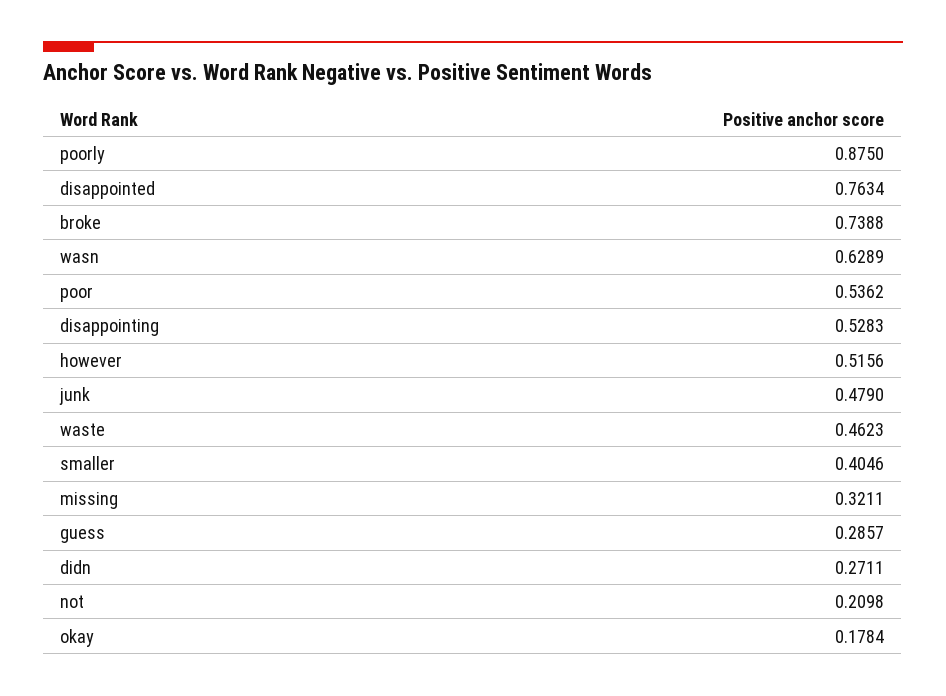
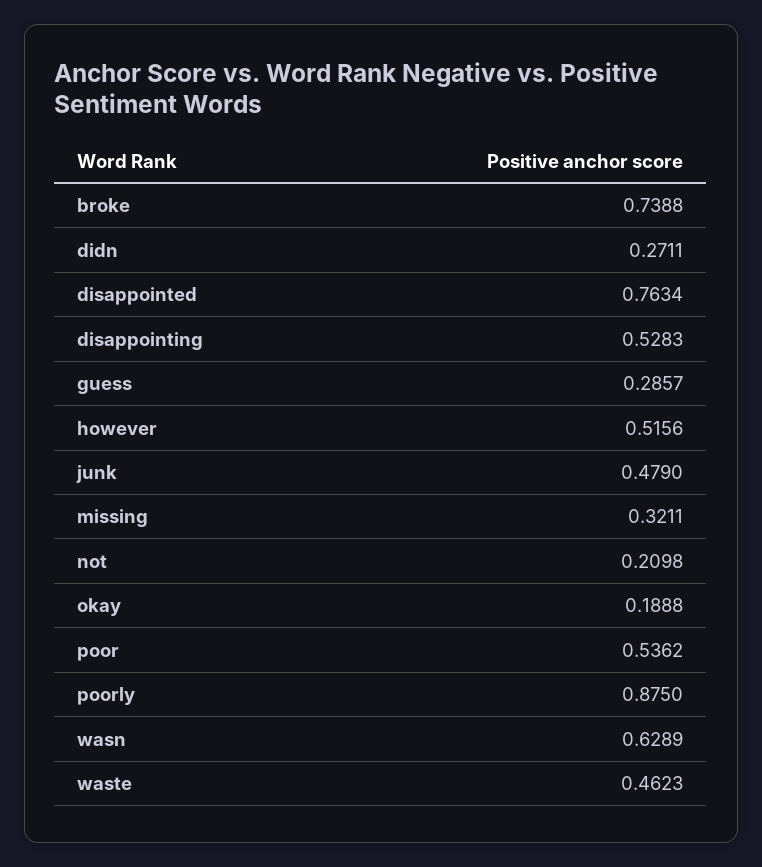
smaller: 0.4046 -> none
okay: 0.1784 -> 0.1888

